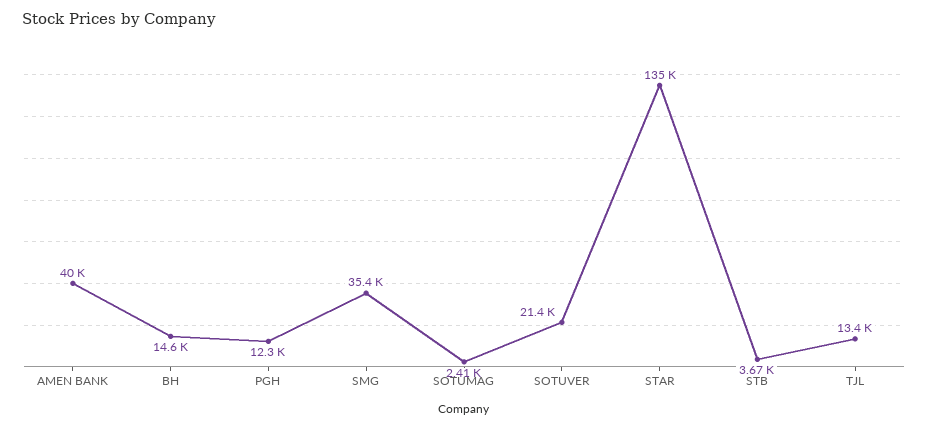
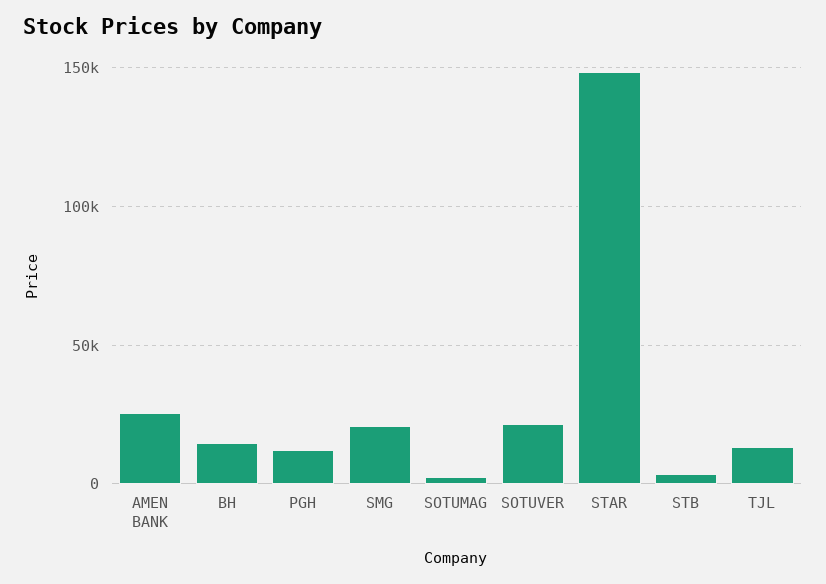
AMEN BANK: 40000 -> 25000
SMG: 35400 -> 20000
STAR: 135000 -> 150000

